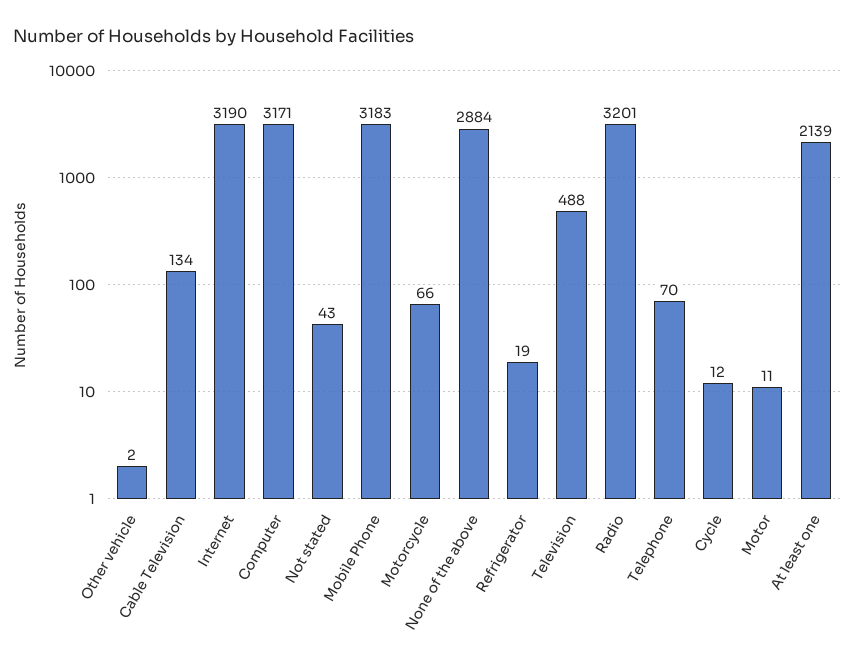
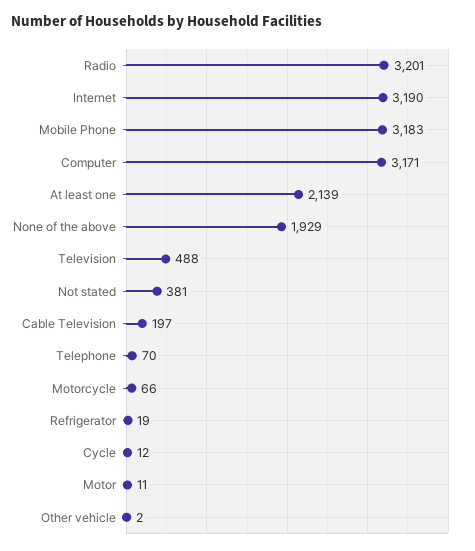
Cable Television: 134 -> 197
Not stated: 43 -> 381
None of the above: 2884 -> 1929

